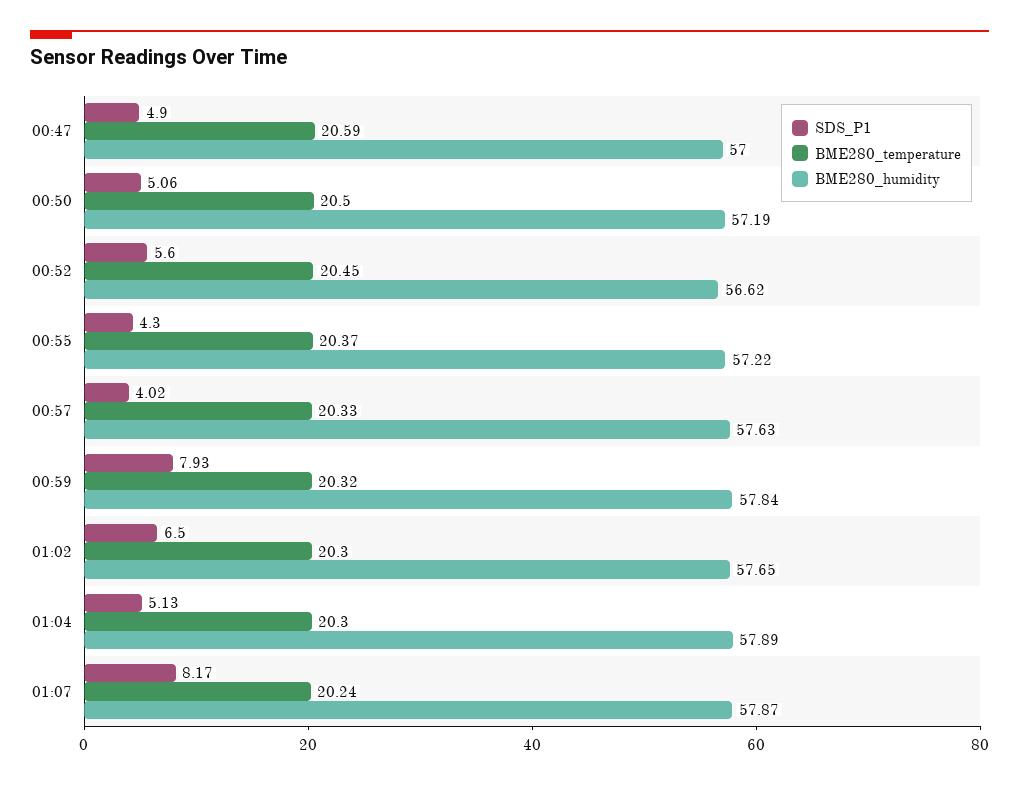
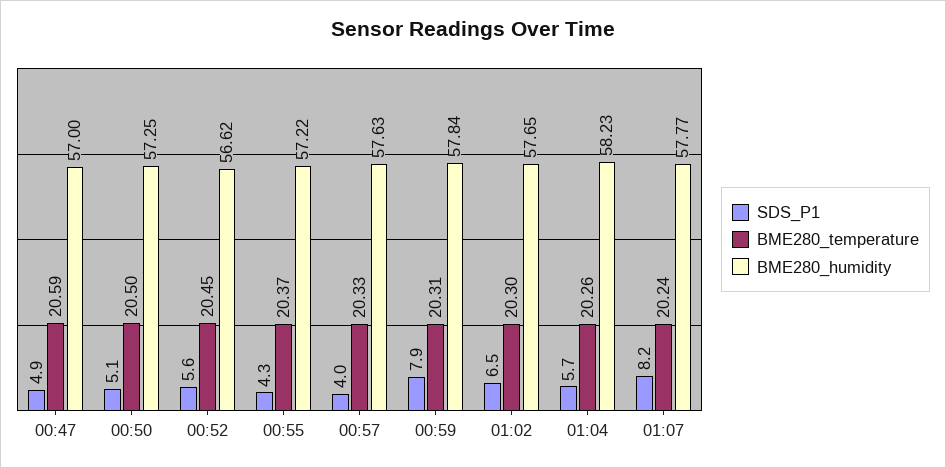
BME280_humidity, 00:50: 57.19 -> 57.25
BME280_temperature, 00:59: 20.32 -> 20.31
SDS_P1, 01:04: 5.13 -> 5.7
BME280_temperature, 01:04: 20.3 -> 20.26
BME280_humidity, 01:04: 57.89 -> 58.23
BME280_humidity, 01:07: 57.87 -> 57.77

